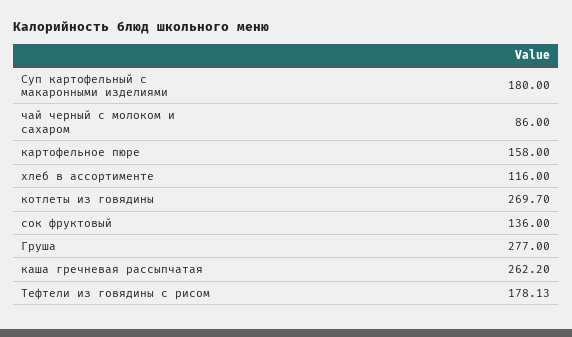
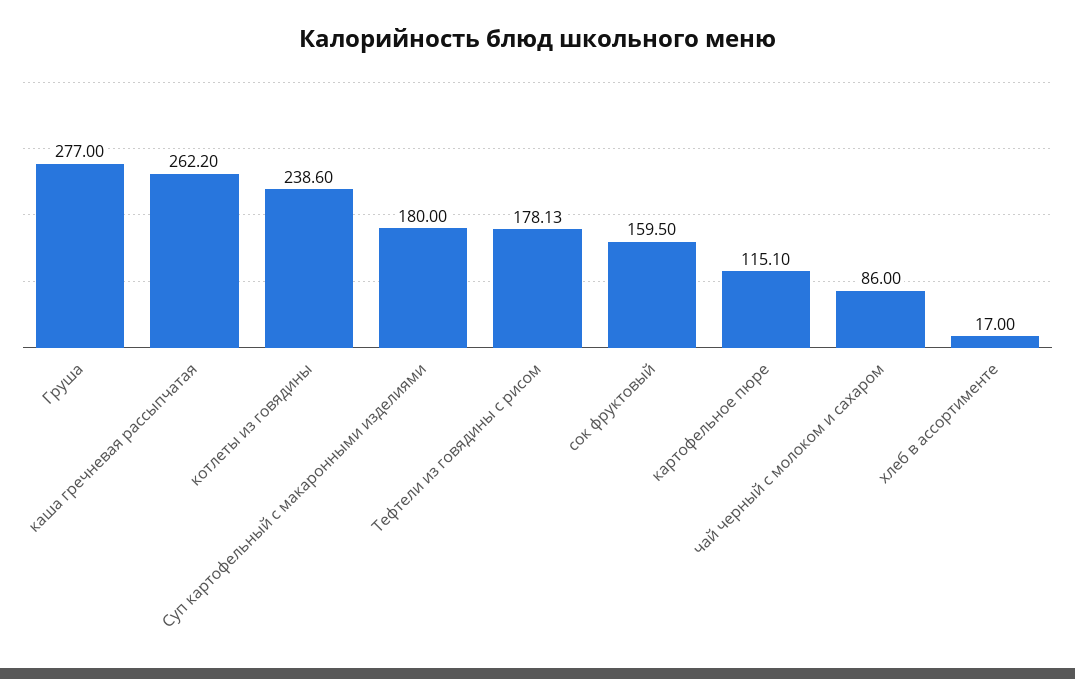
картофельное пюре: 158 -> 115.1
хлеб в ассортименте: 116 -> 17
котлеты из говядины: 269.7 -> 238.6
сок фруктовый: 136 -> 159.5

